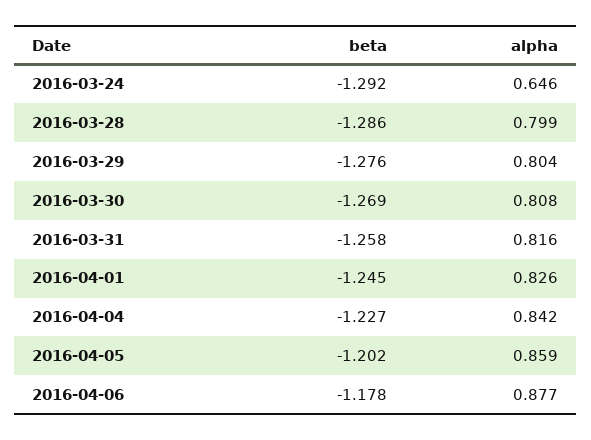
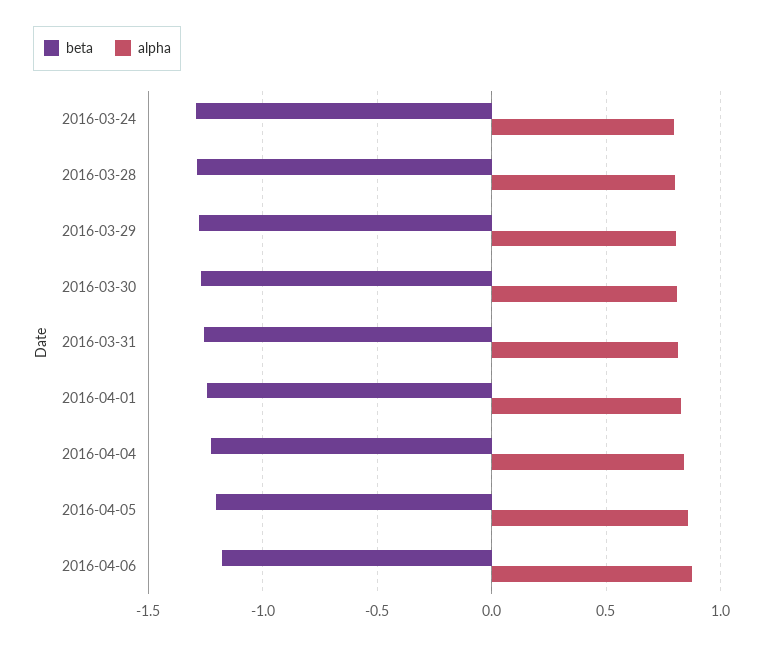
alpha, 2016-03-24: 0.646 -> 0.8

